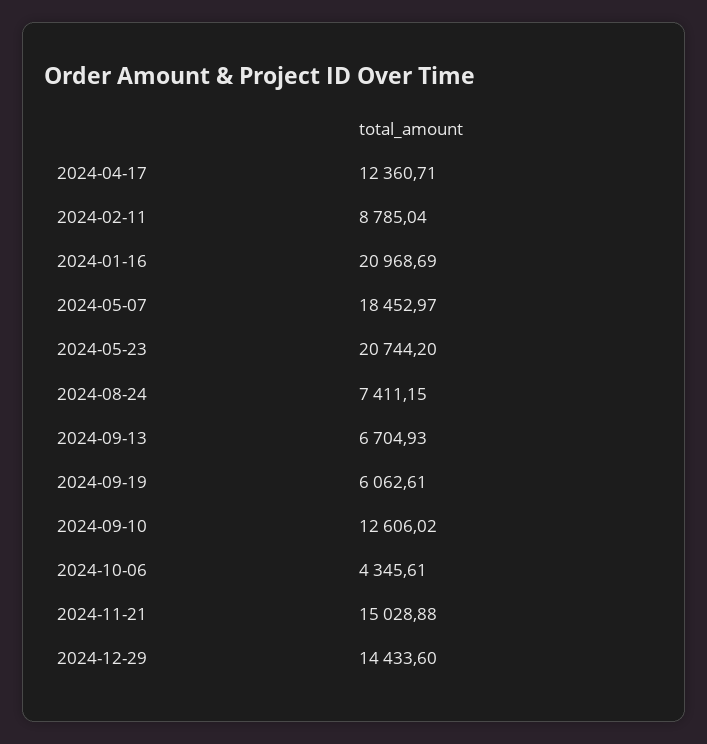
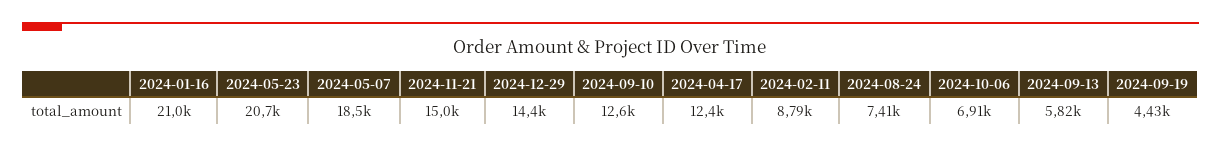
2024-09-13: 6704.93 -> 5820
2024-09-19: 6062.61 -> 4430
2024-10-06: 4345.61 -> 6910

